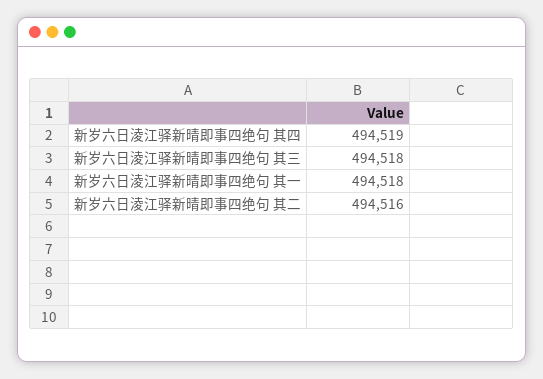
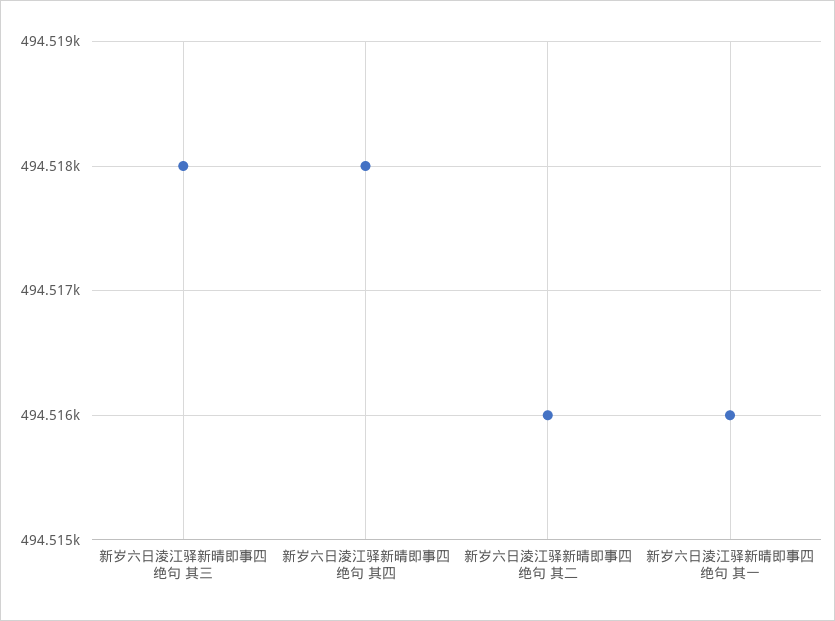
新岁六日淩江驿新晴即事四绝句 其四: 494519 -> 494518
新岁六日淩江驿新晴即事四绝句 其一: 494518 -> 494516

